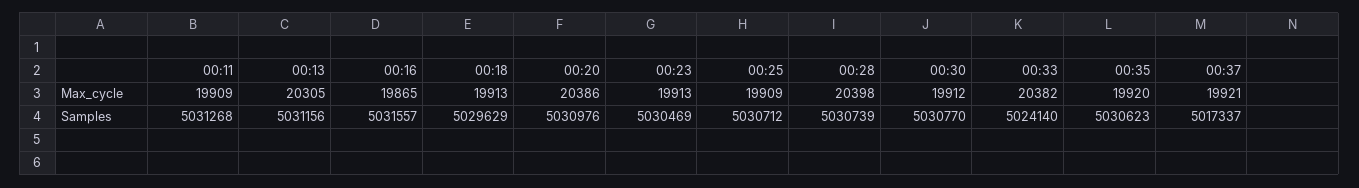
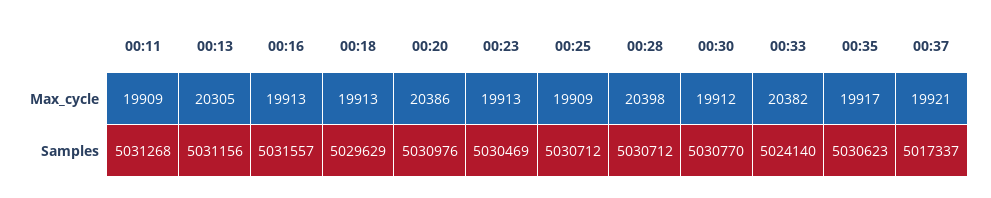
00:16, Max_cycle: 19865 -> 19913
00:35, Max_cycle: 19920 -> 19917
00:28, Samples: 5030739 -> 5030712

